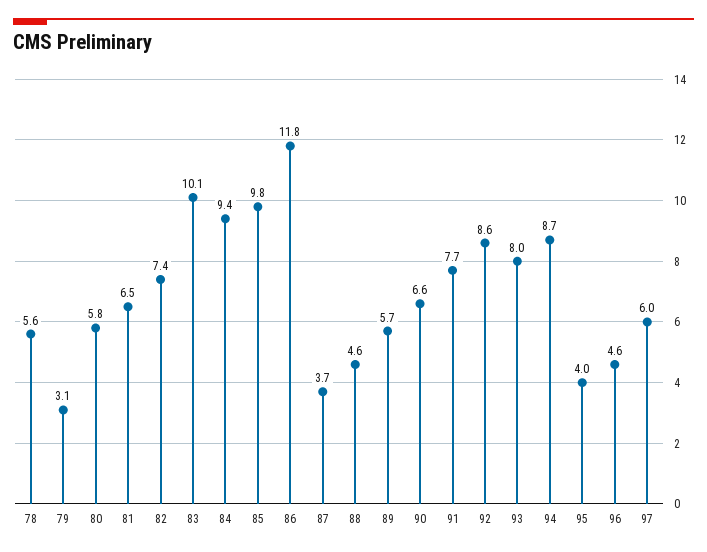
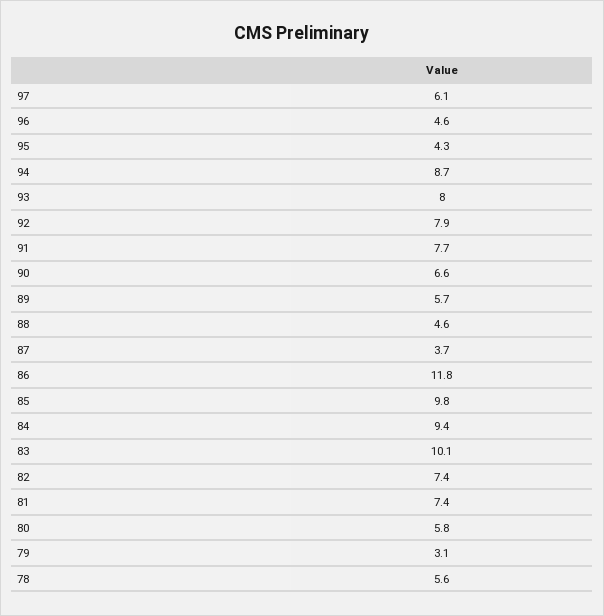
81: 6.5 -> 7.4
92: 8.6 -> 7.9
95: 4 -> 4.3
97: 6 -> 6.1

